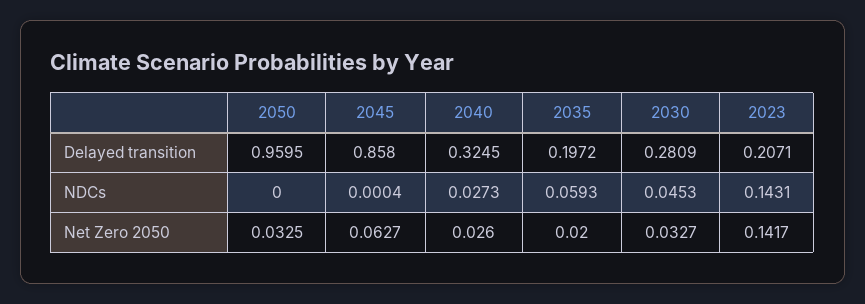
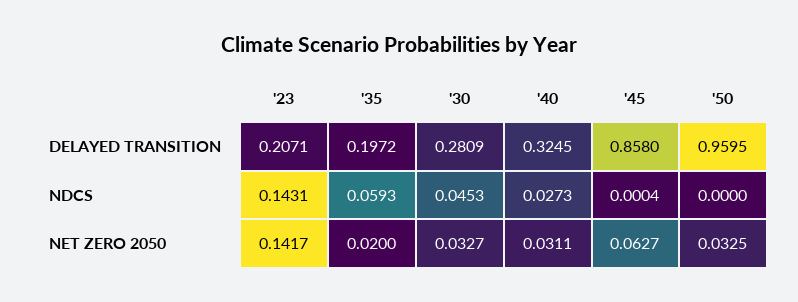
2040, Net Zero 2050: 0.026 -> 0.0311

